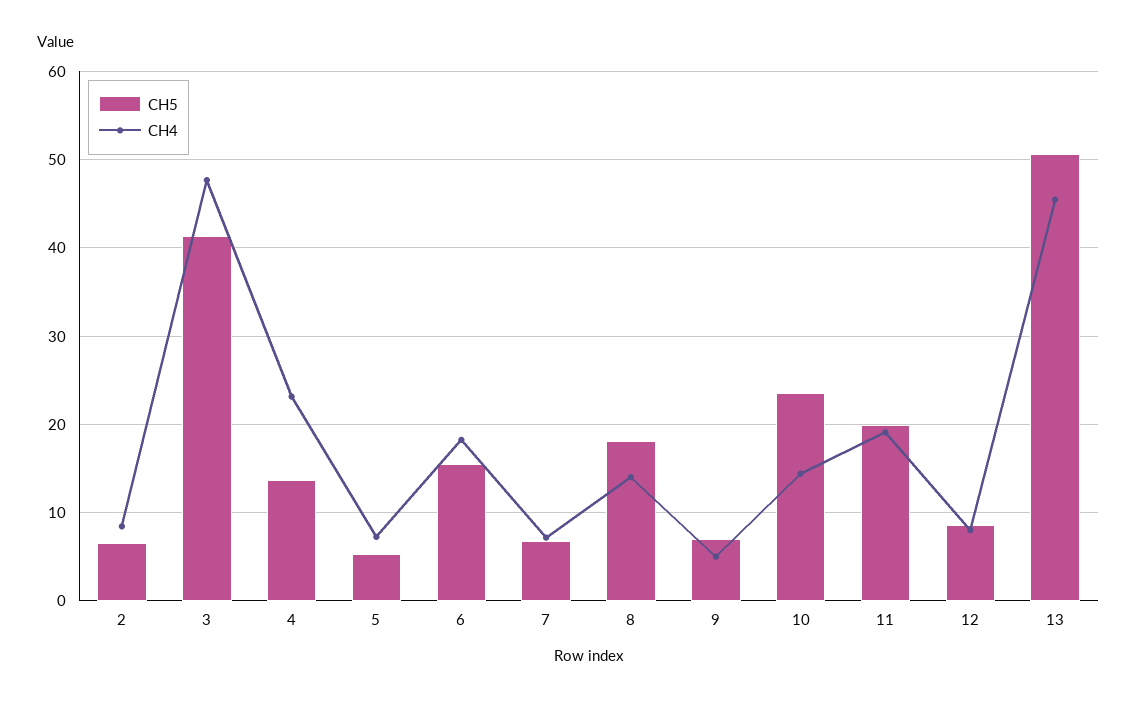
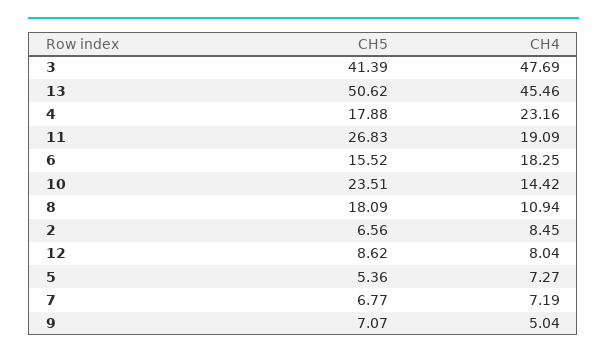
CH5, 4: 14 -> 17.88
CH4, 8: 14 -> 10.94
CH5, 11: 20 -> 26.83

